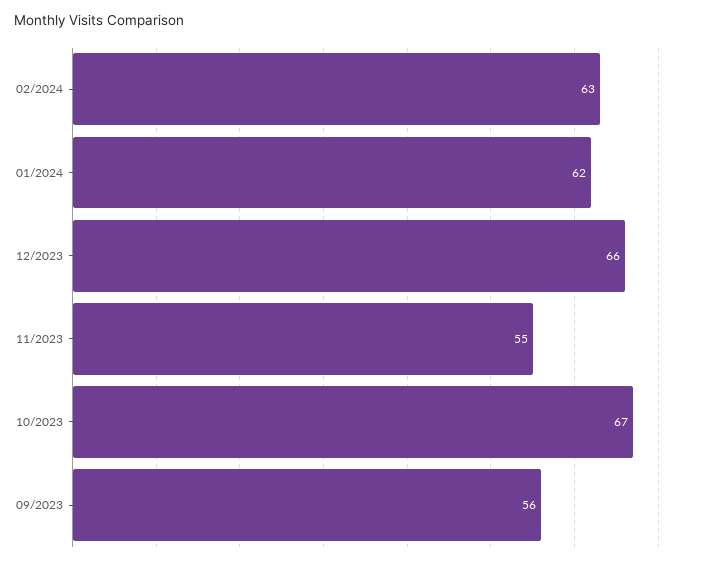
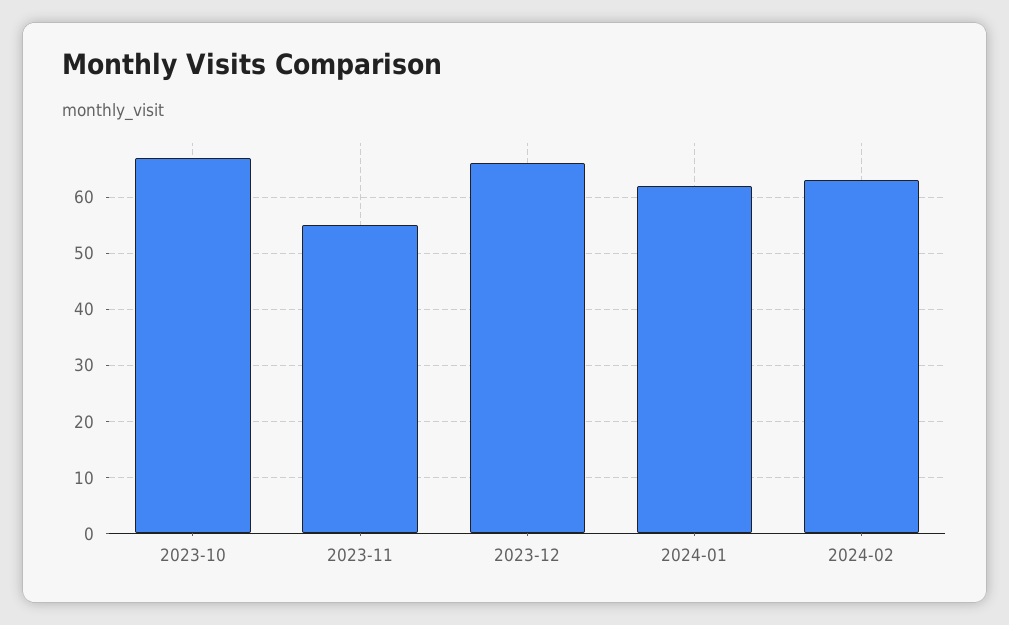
09/2023: 56 -> none

